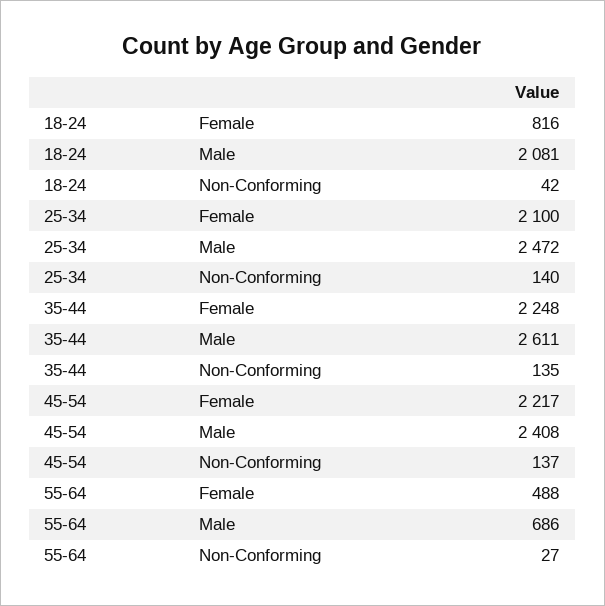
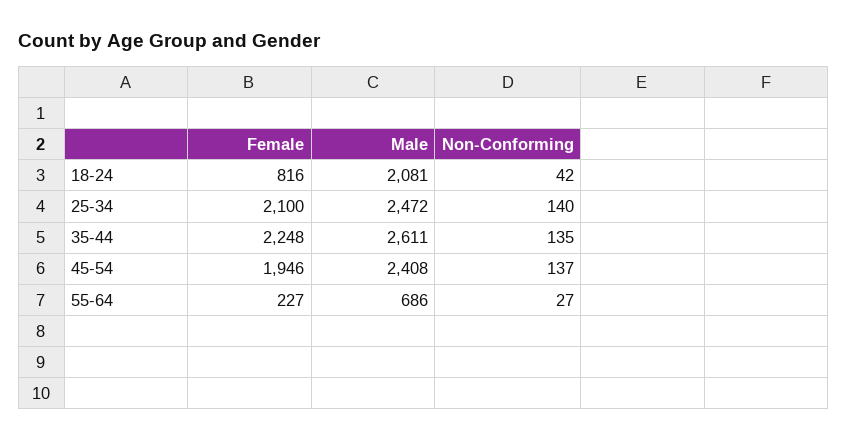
45-54, Female: 2217 -> 1946
55-64, Female: 488 -> 227

